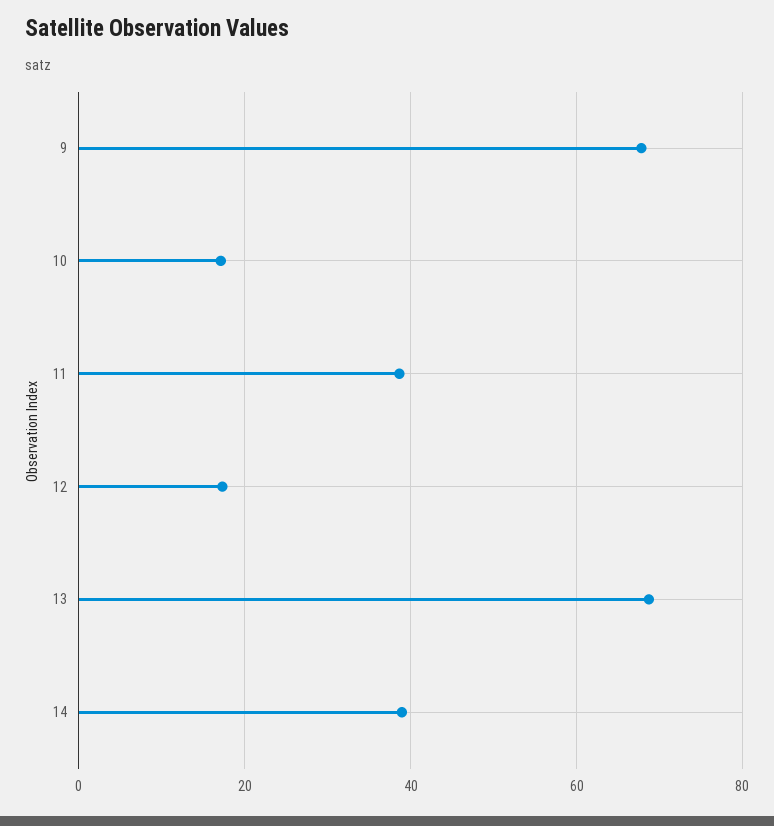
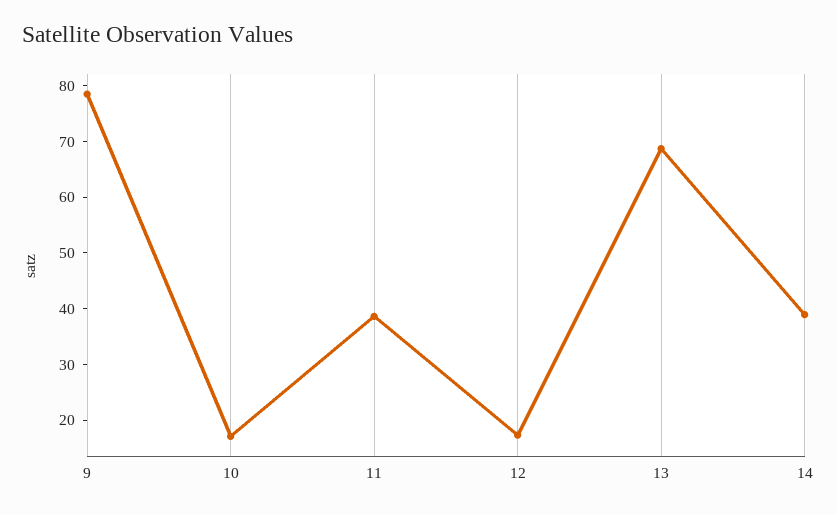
9: 68 -> 78

